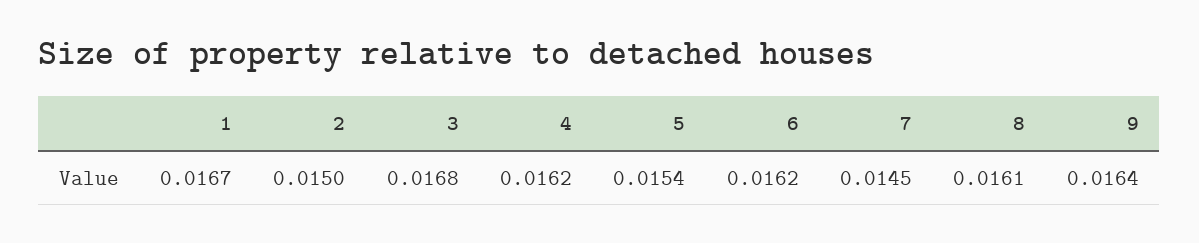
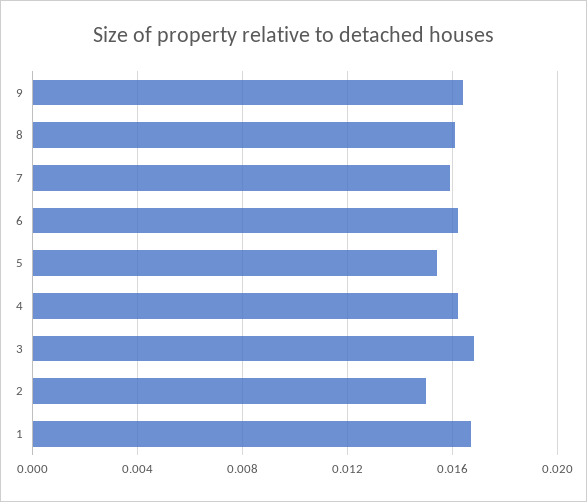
7: 0.0145 -> 0.016

